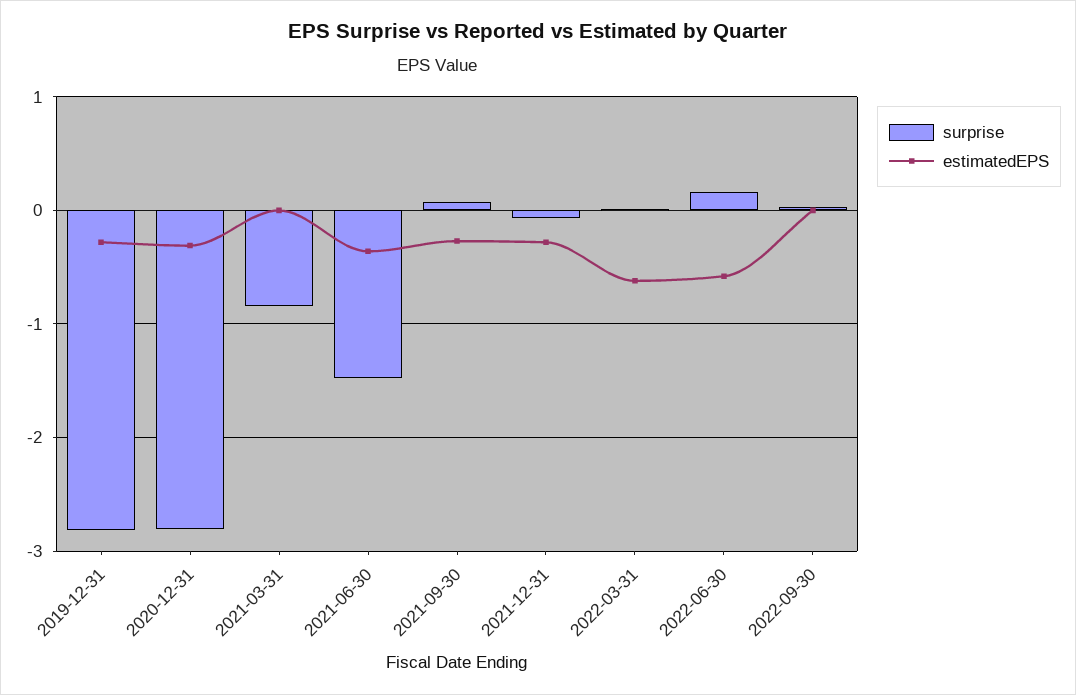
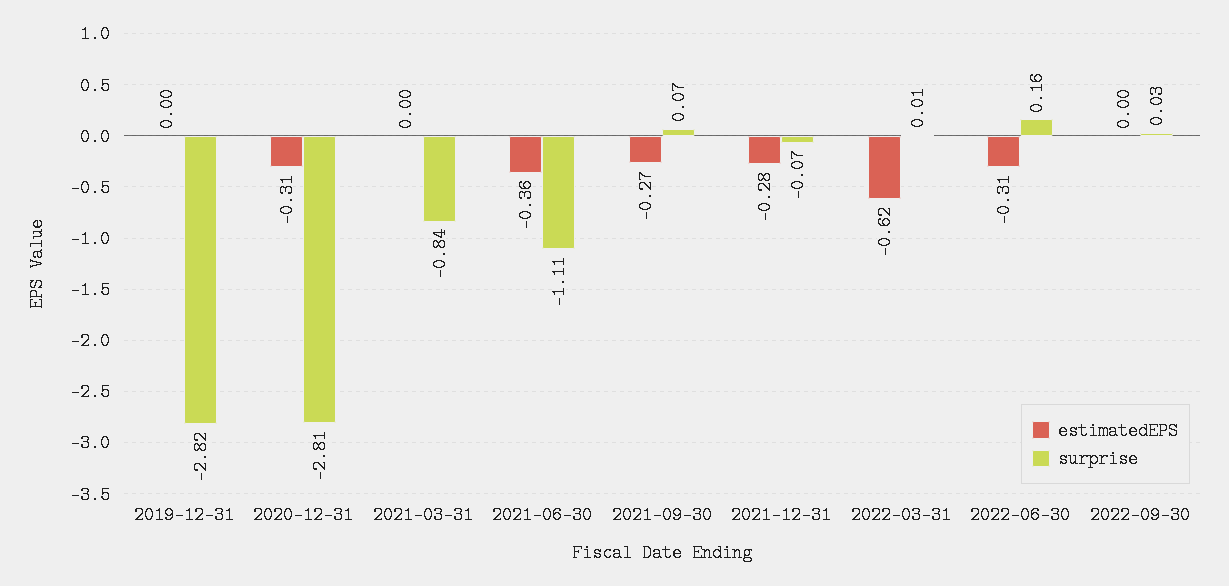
estimatedEPS, 2019-12-31: -0.3 -> 0
surprise, 2021-06-30: -1.5 -> -1.11
estimatedEPS, 2022-06-30: -0.6 -> -0.31

